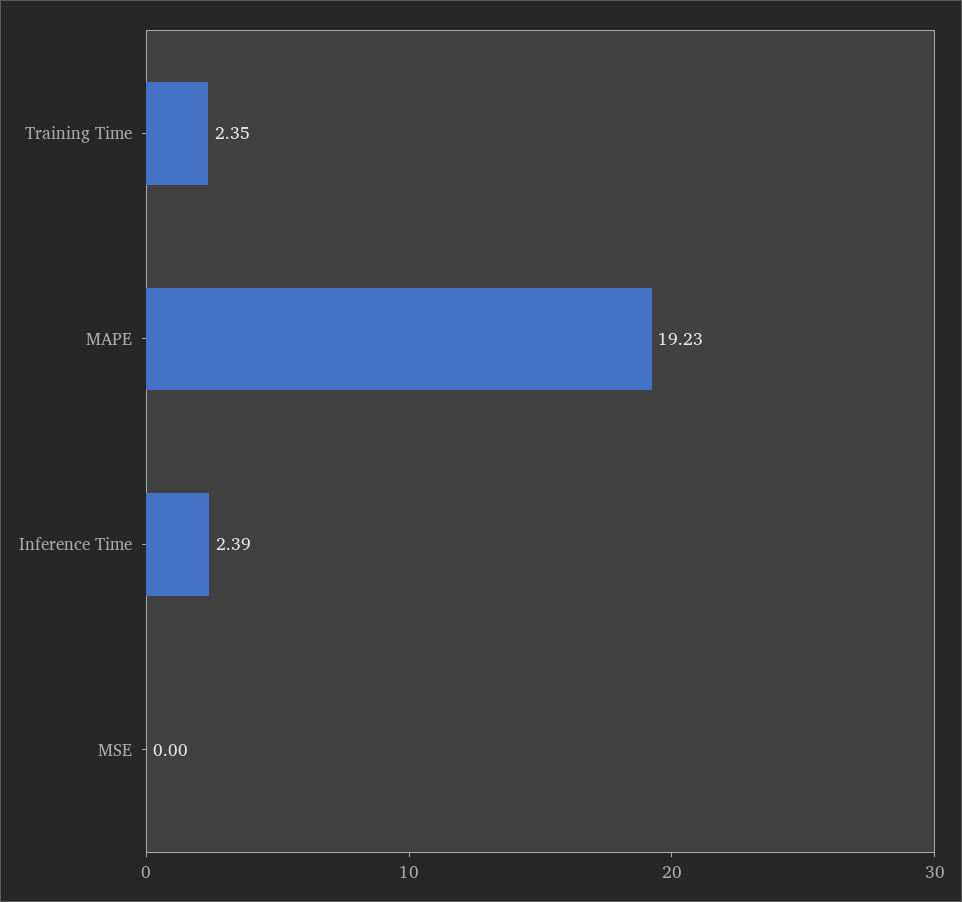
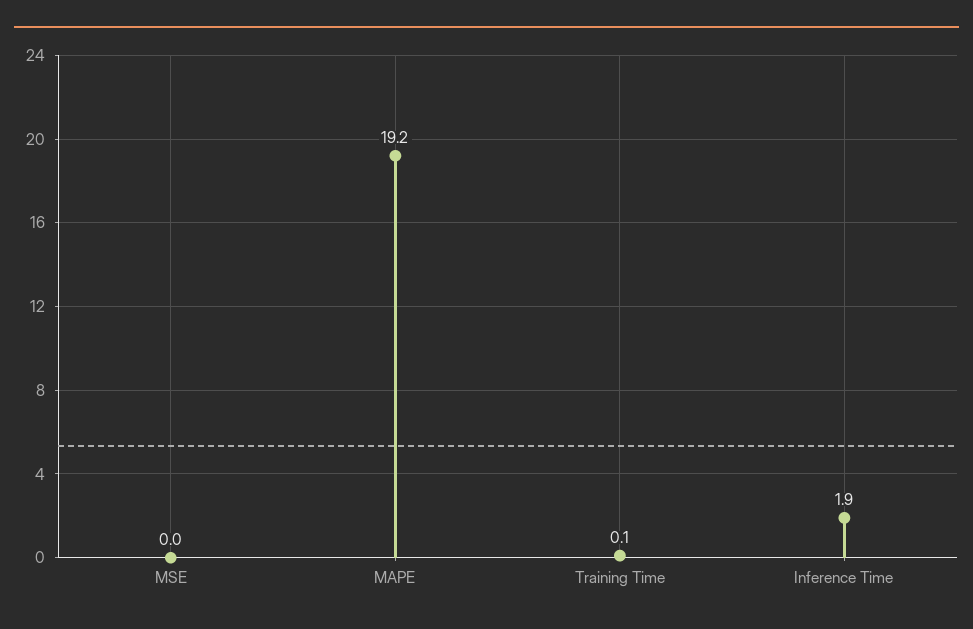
Training Time: 2.35 -> 0.1
Inference Time: 2.39 -> 1.9

